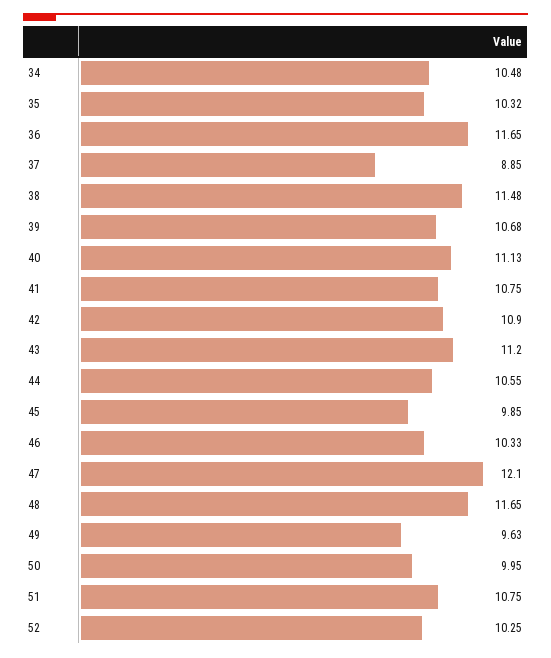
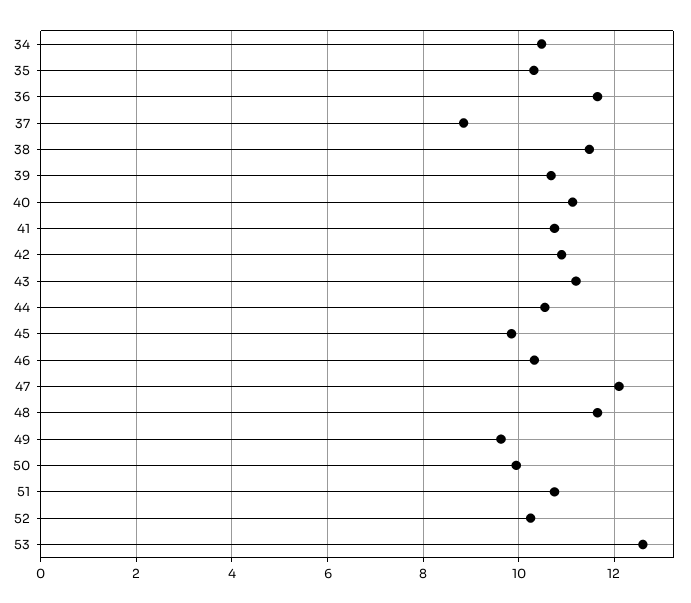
53: none -> 12.6

